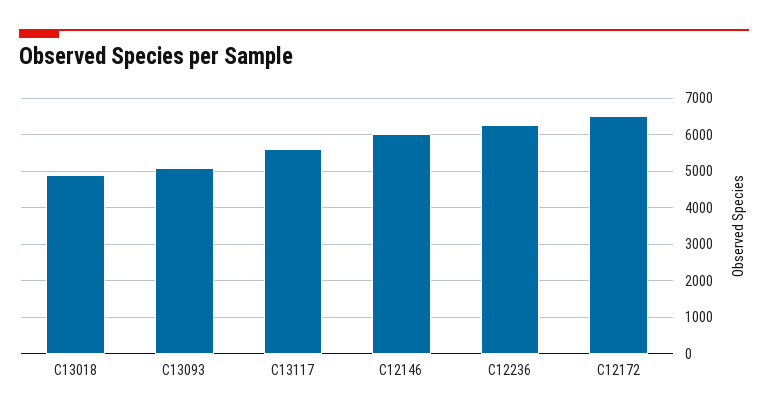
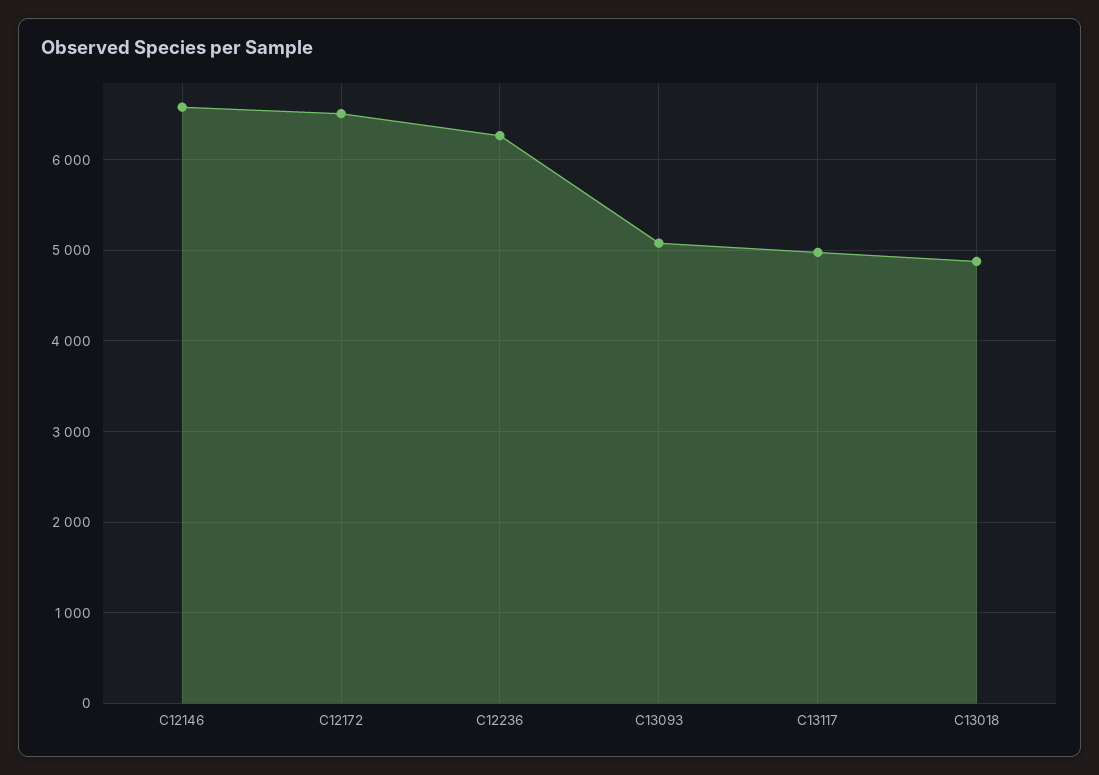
C13117: 5600 -> 5000
C12146: 6000 -> 6600

